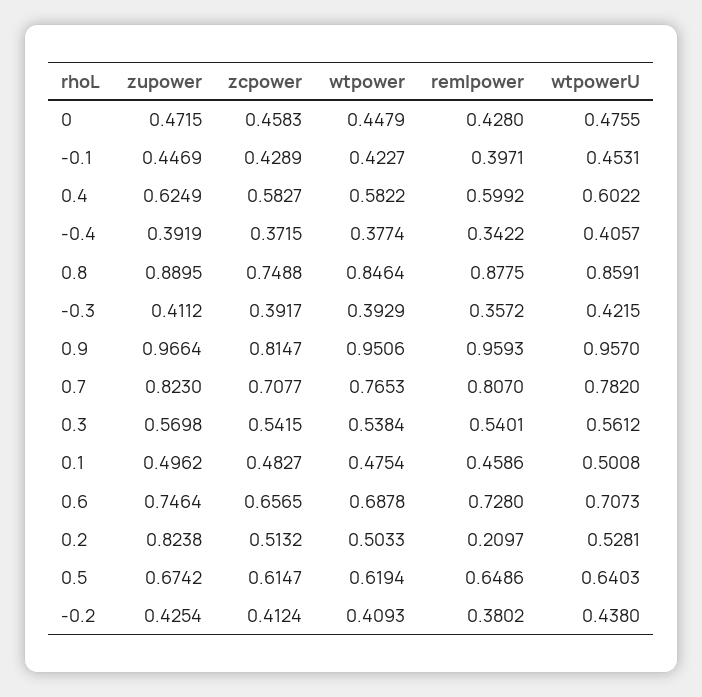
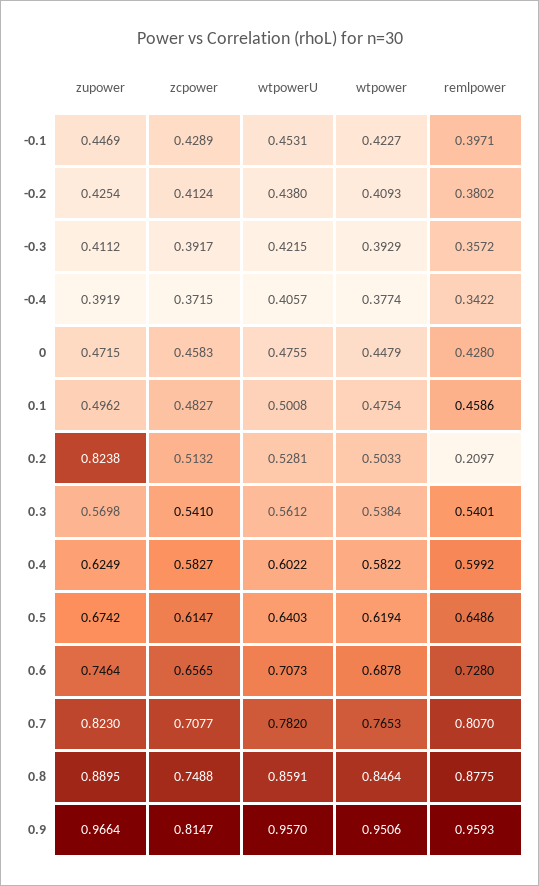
zcpower, 0.3: 0.5415 -> 0.541

